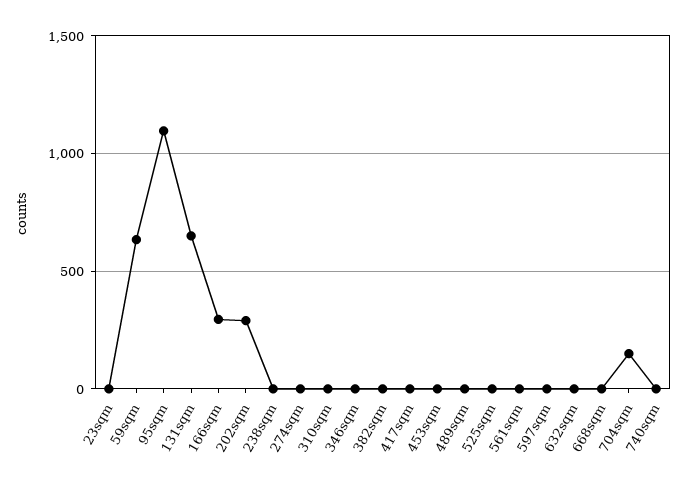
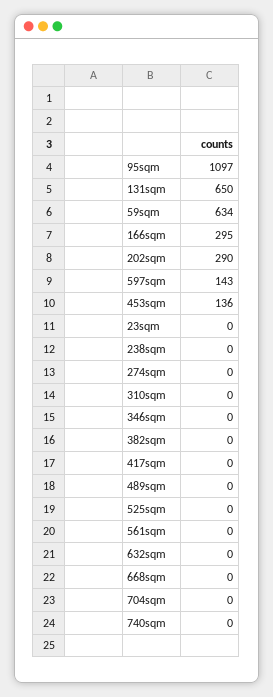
453sqm: 0 -> 136
597sqm: 0 -> 143
704sqm: 150 -> 0

